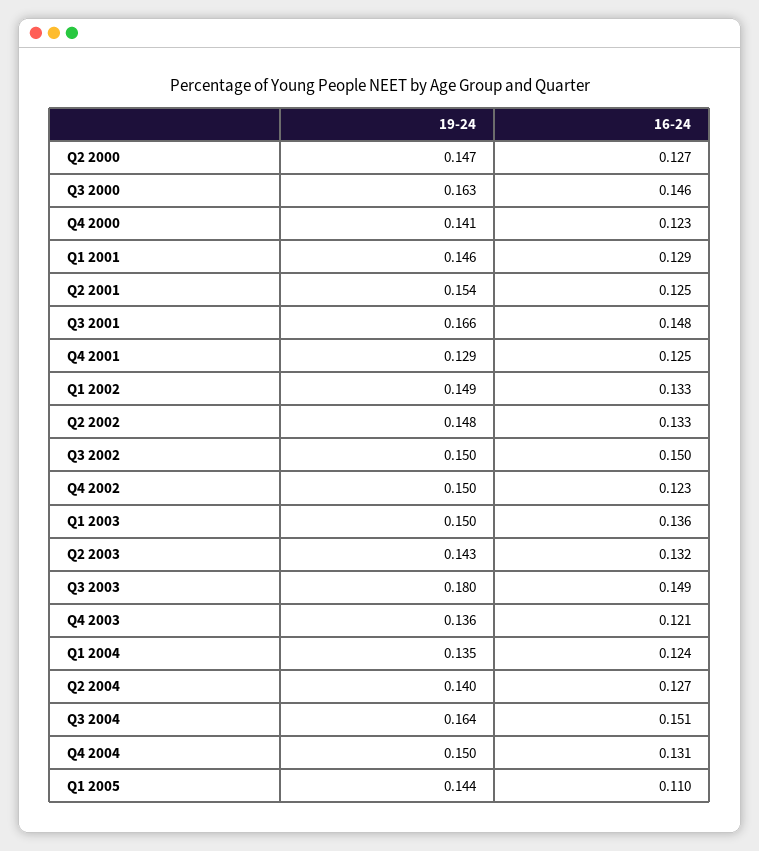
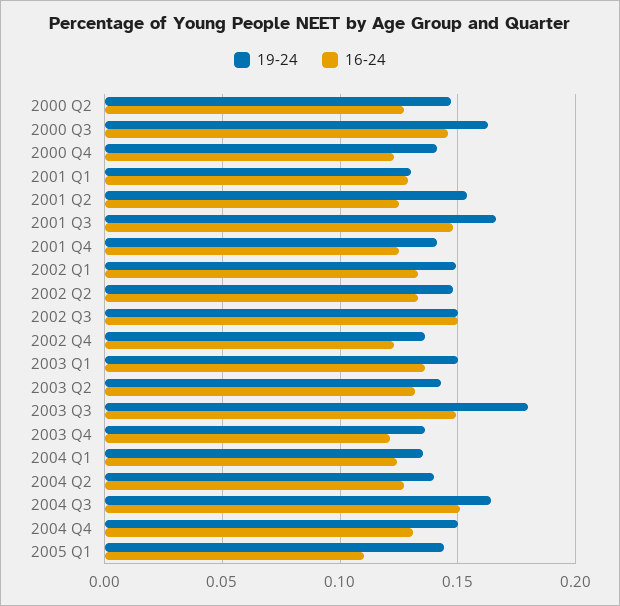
19-24, Q1 2001: 0.146 -> 0.13
19-24, Q4 2001: 0.129 -> 0.14
19-24, Q4 2002: 0.15 -> 0.135

